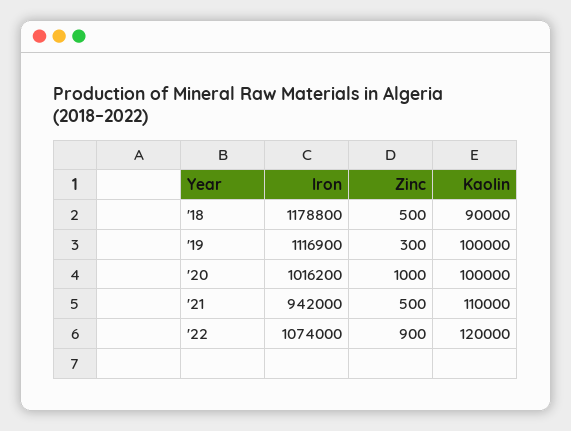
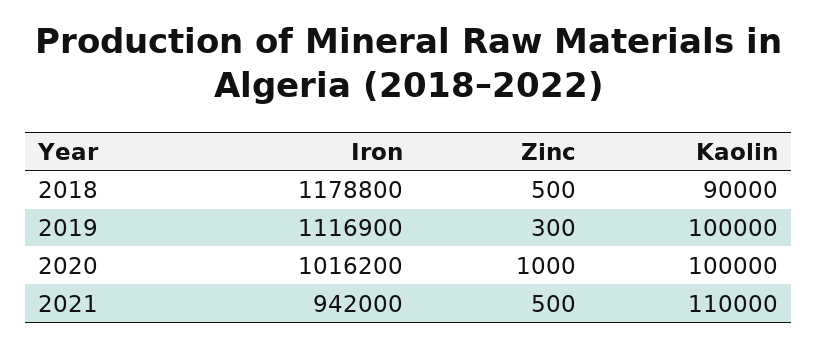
Iron, '22: 1074000 -> none
Zinc, '22: 900 -> none
Kaolin, '22: 120000 -> none

